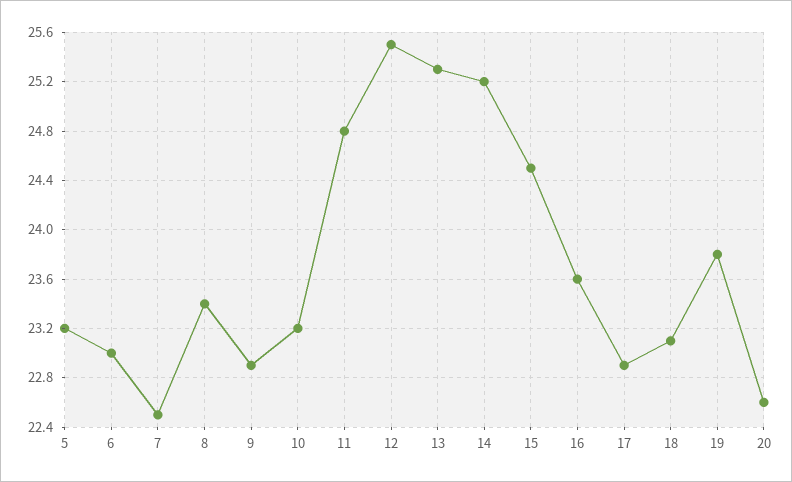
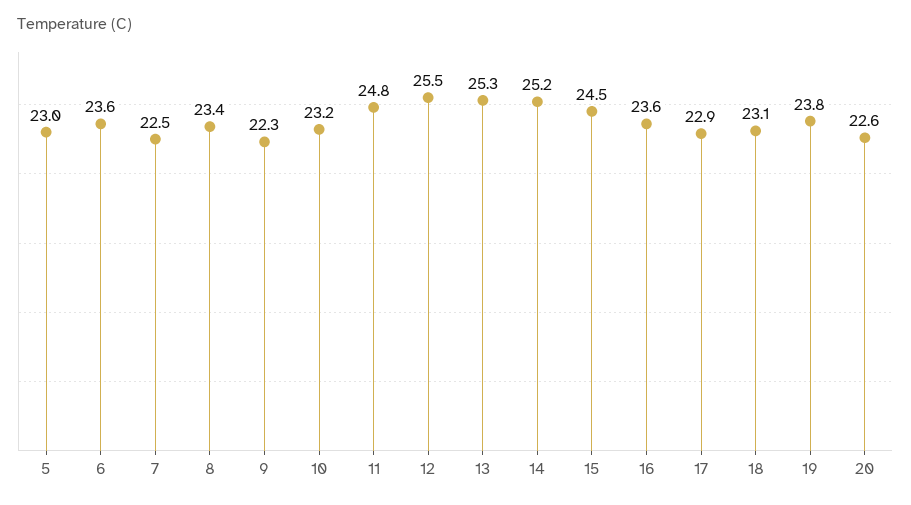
5: 23.2 -> 23
6: 23 -> 23.6
9: 22.9 -> 22.3

